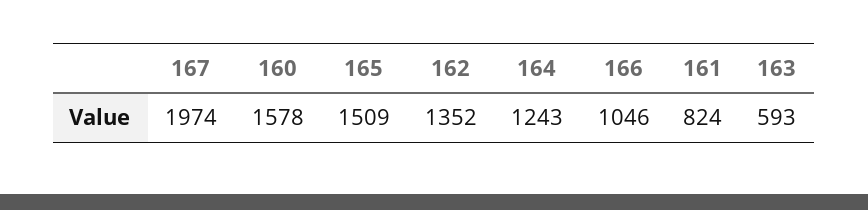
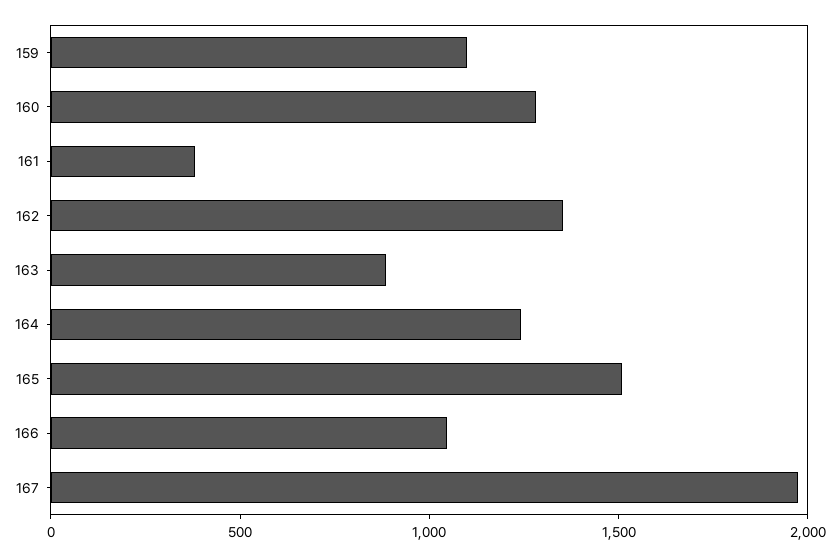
160: 1578 -> 1300
161: 824 -> 400
163: 593 -> 900
159: none -> 1100

